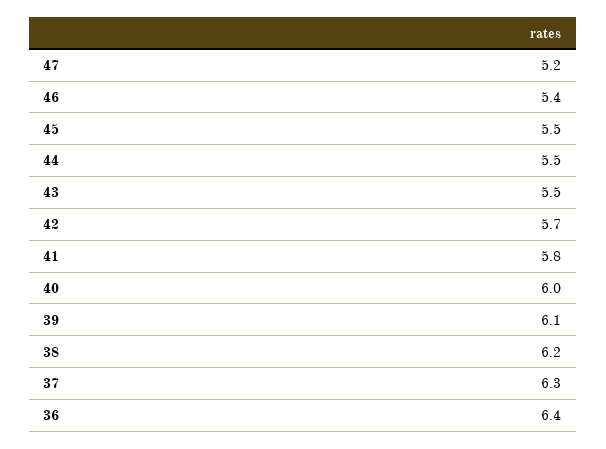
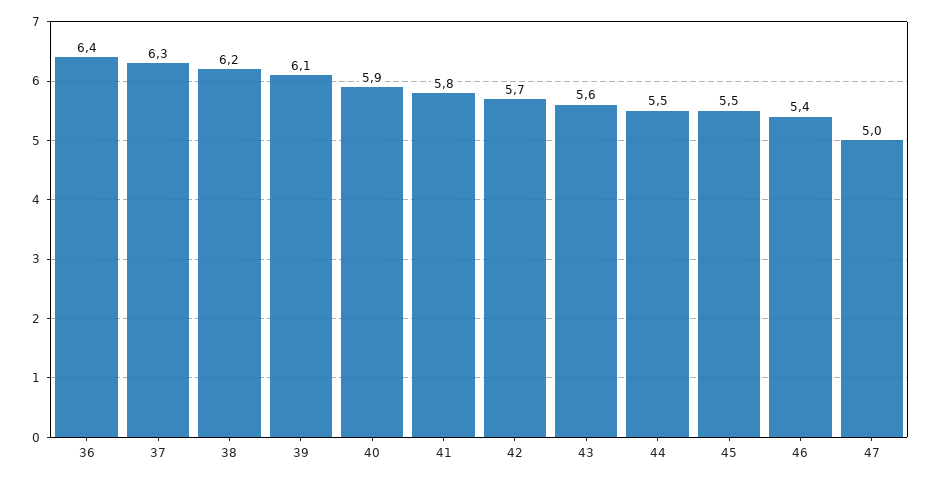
47: 5.2 -> 5
43: 5.5 -> 5.6
40: 6 -> 5.9

